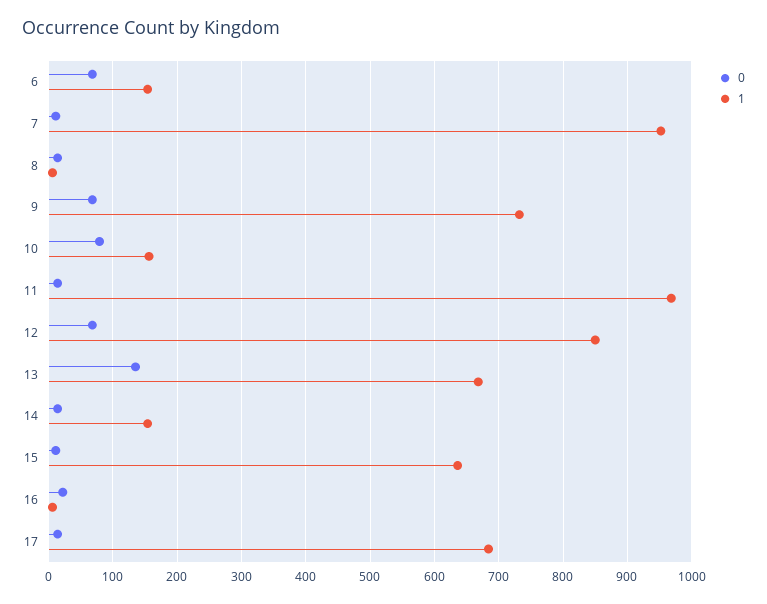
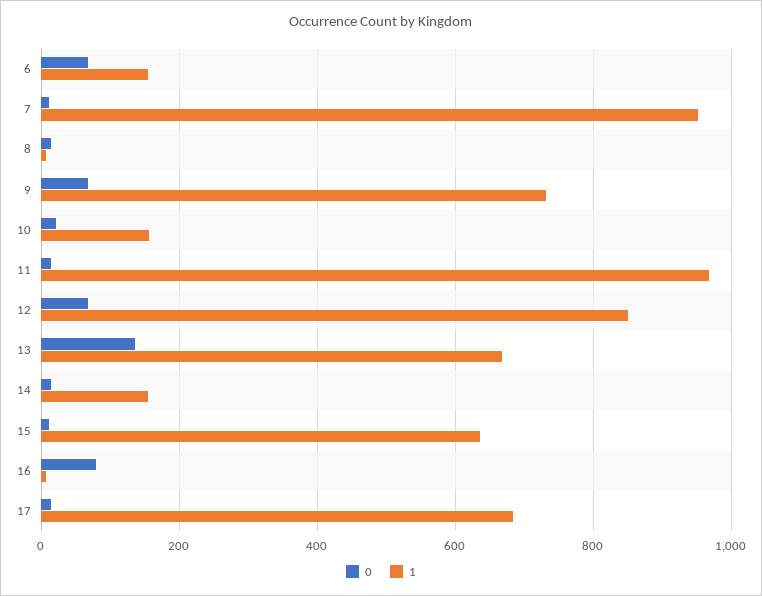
0, 10: 80 -> 20
0, 16: 20 -> 80

